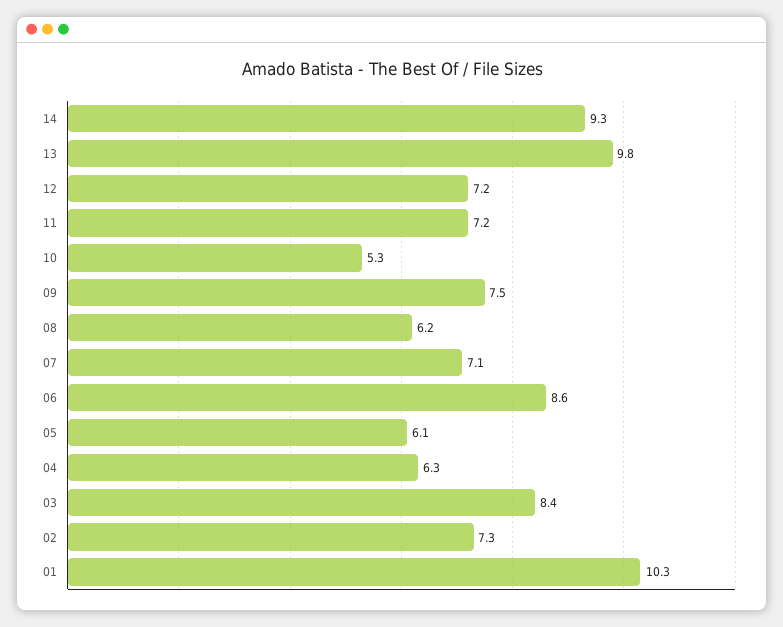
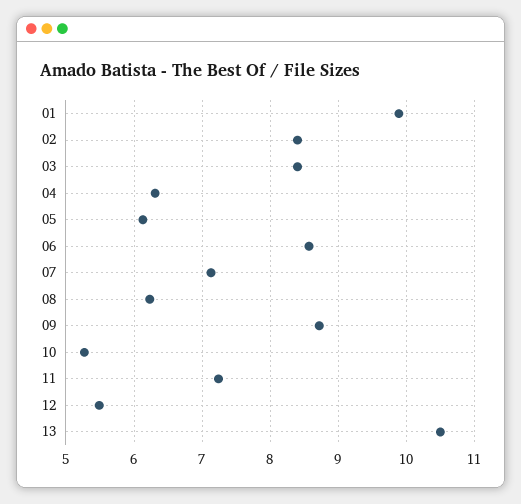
14: 9.3 -> none
13: 9.8 -> 10.5
12: 7.2 -> 5.5
09: 7.5 -> 8.7
02: 7.3 -> 8.4
01: 10.3 -> 9.9

